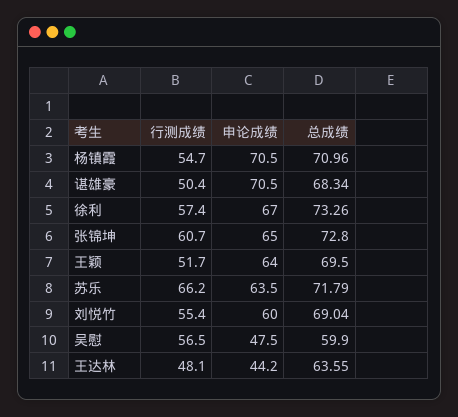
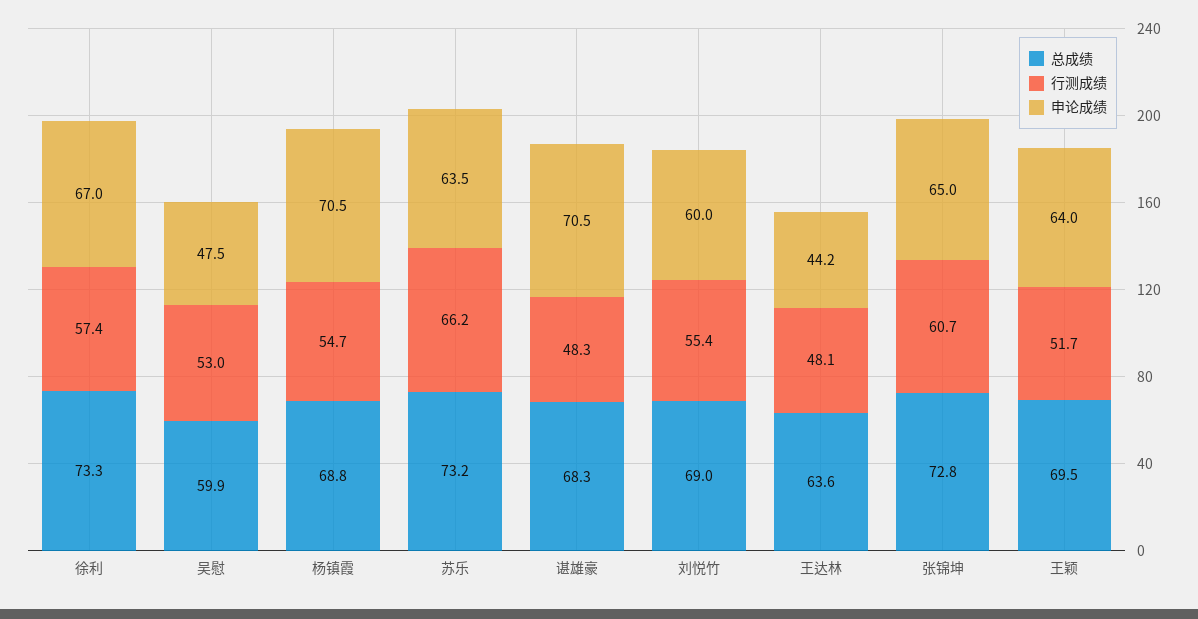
总成绩, 杨镇霞: 70.96 -> 68.8
行测成绩, 谌雄豪: 50.4 -> 48.3
总成绩, 苏乐: 71.79 -> 73.2
行测成绩, 吴慰: 56.5 -> 53

